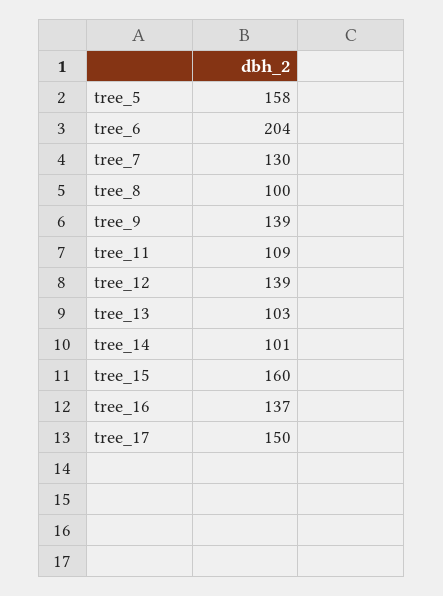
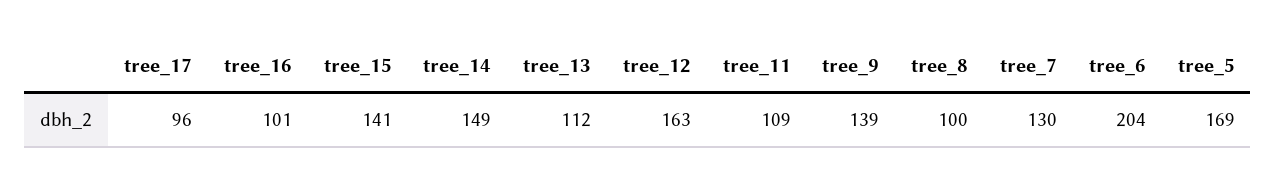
tree_5: 158 -> 169
tree_12: 139 -> 163
tree_13: 103 -> 112
tree_14: 101 -> 149
tree_15: 160 -> 141
tree_16: 137 -> 101
tree_17: 150 -> 96

